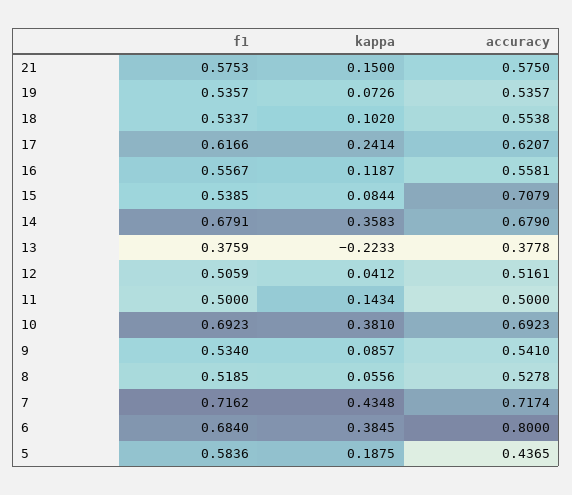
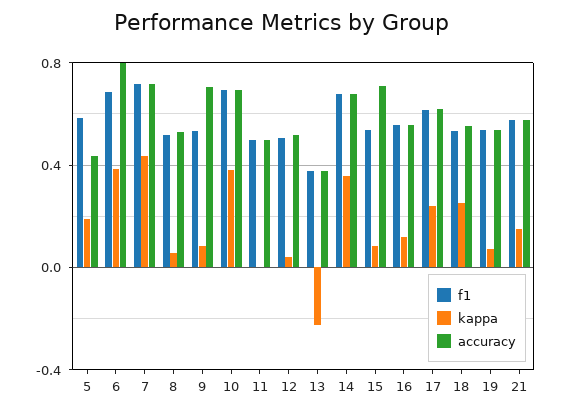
kappa, 18: 0.102 -> 0.25
kappa, 11: 0.1434 -> 0
accuracy, 9: 0.541 -> 0.7

